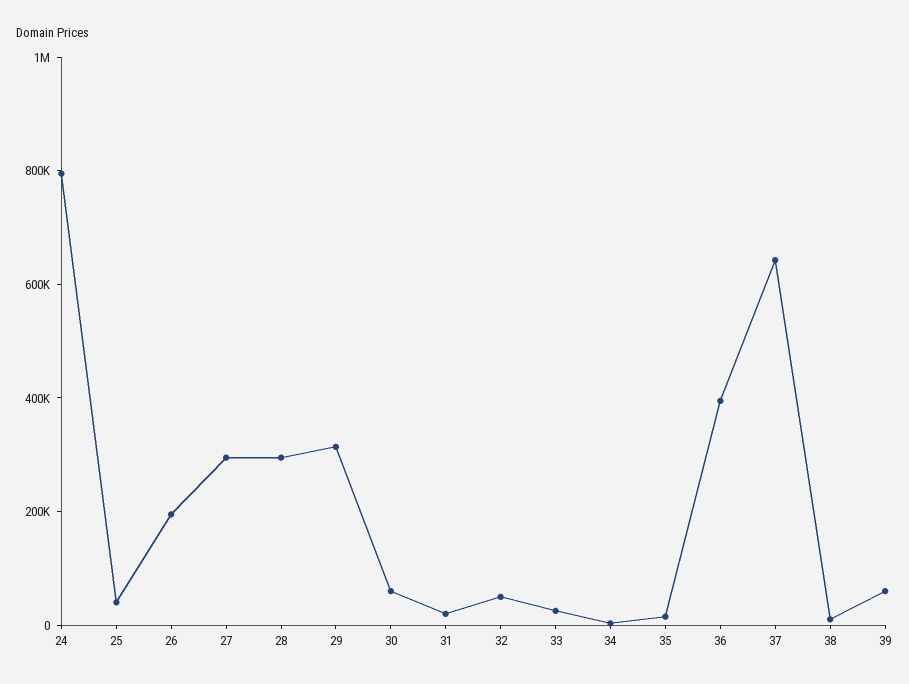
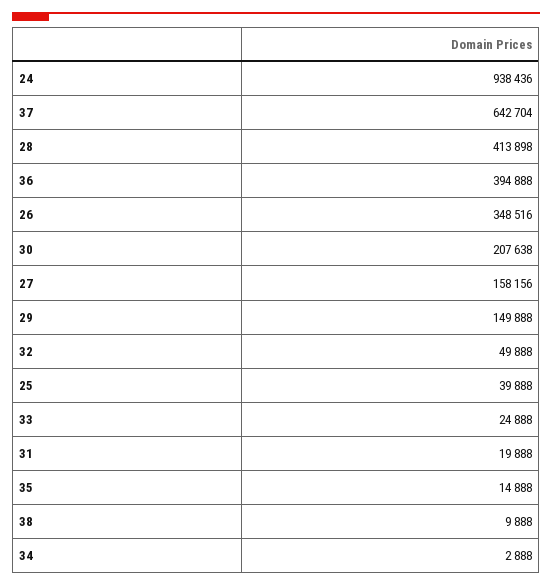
24: 800000 -> 938436
26: 200000 -> 348516
27: 300000 -> 158156
28: 300000 -> 413898
29: 300000 -> 149888
30: 50000 -> 207638
39: 50000 -> none

